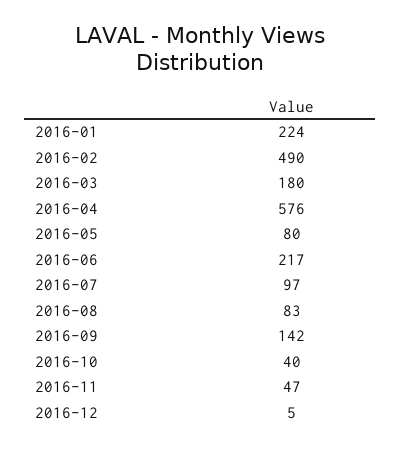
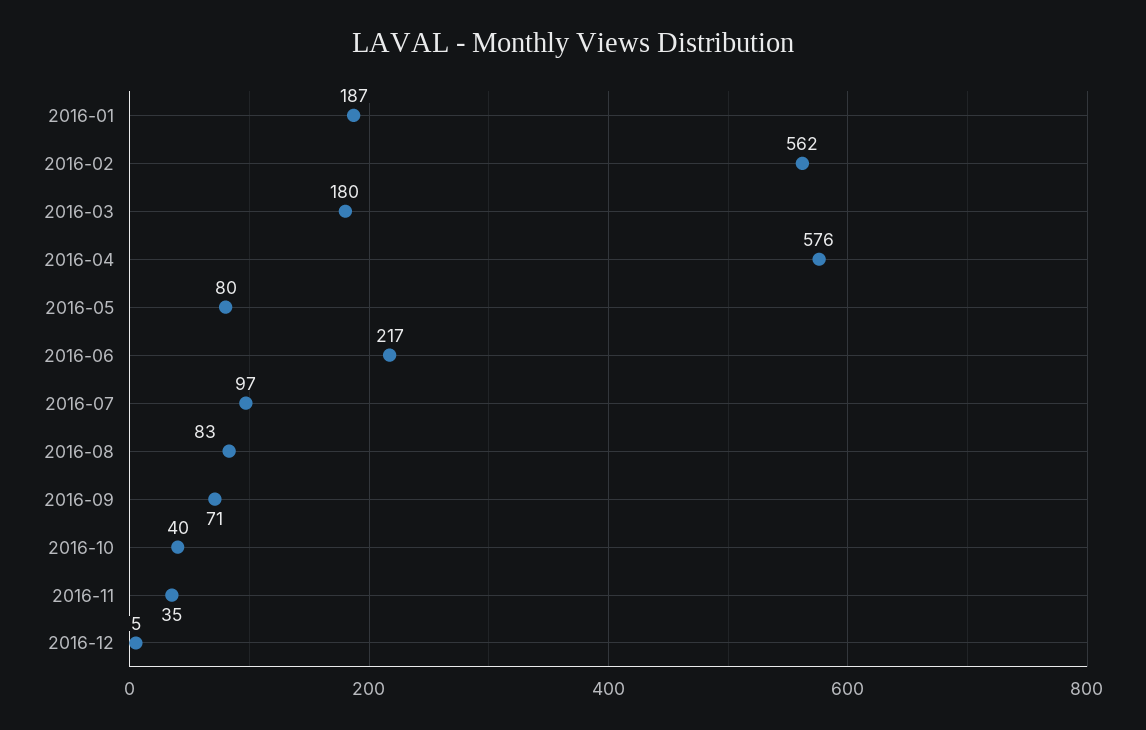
2016-01: 224 -> 187
2016-02: 490 -> 562
2016-09: 142 -> 71
2016-11: 47 -> 35

